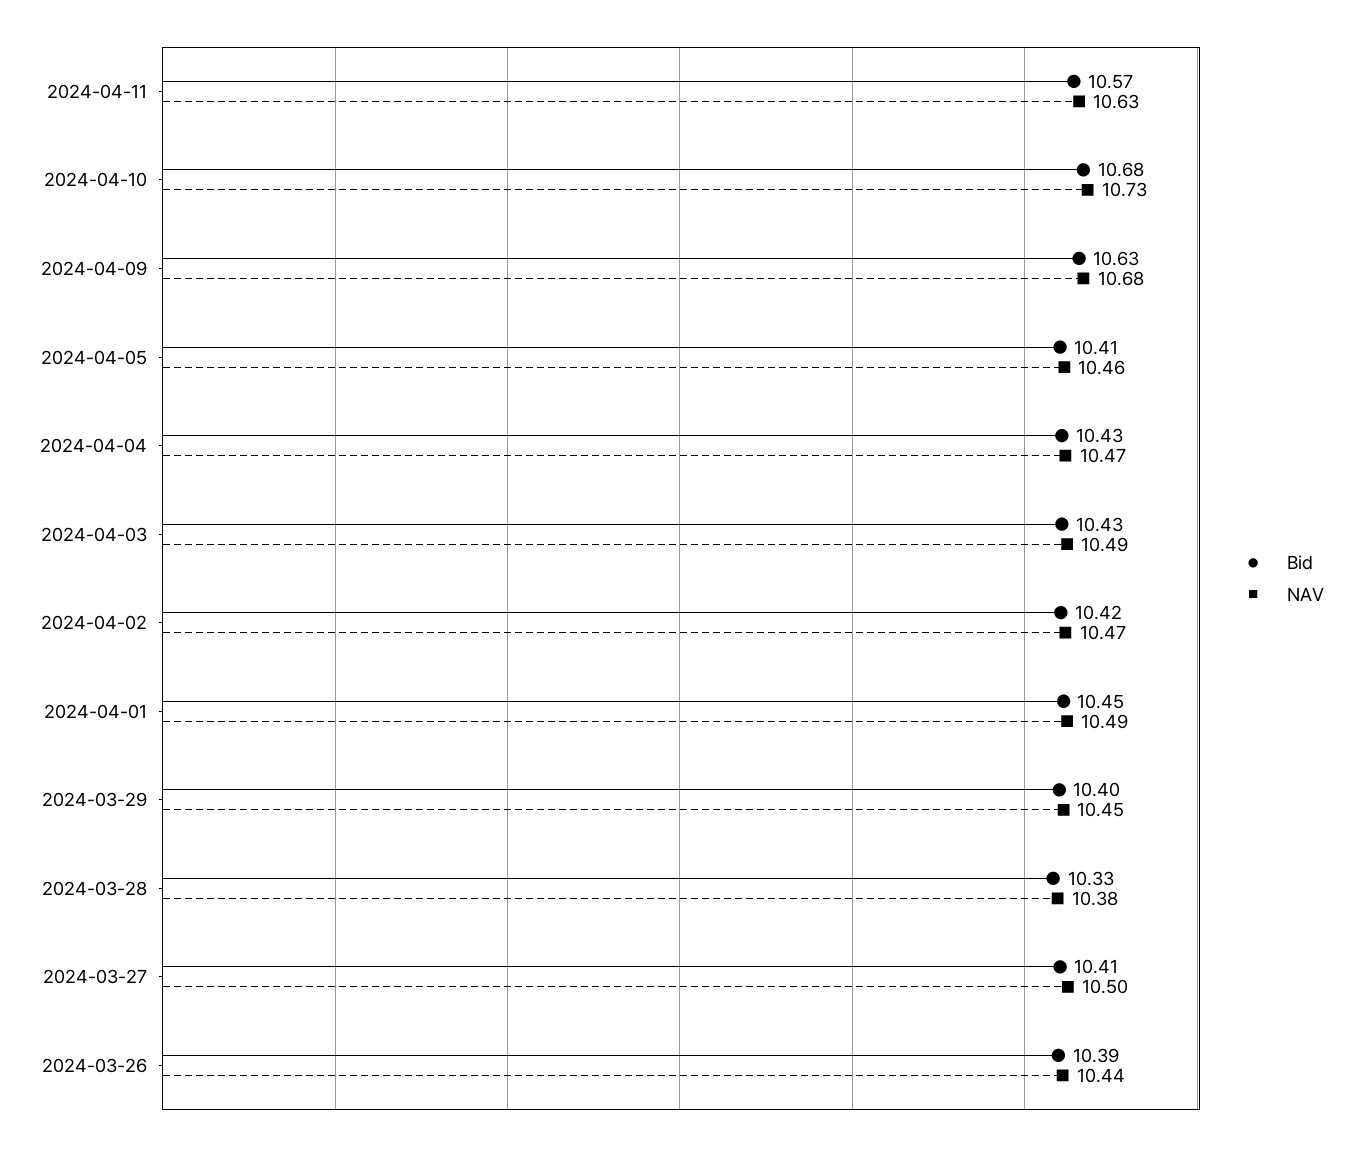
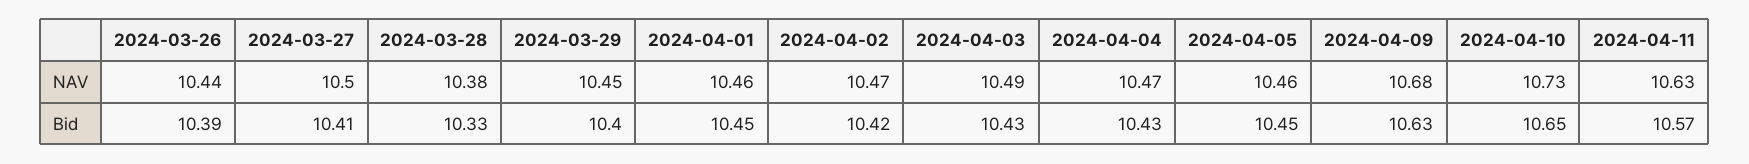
Bid, 2024-04-10: 10.68 -> 10.65
Bid, 2024-04-05: 10.41 -> 10.45
NAV, 2024-04-01: 10.49 -> 10.46

